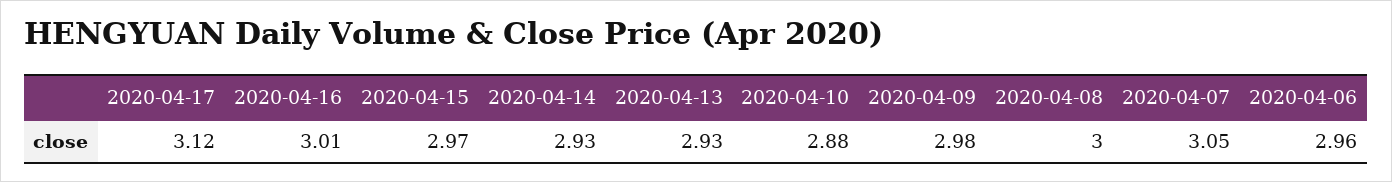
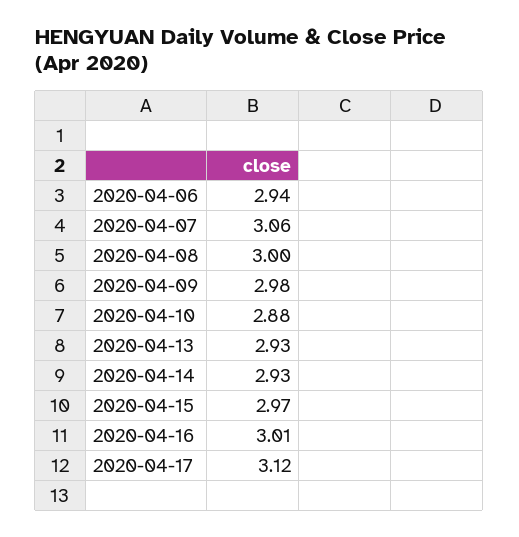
2020-04-07: 3.05 -> 3.06
2020-04-06: 2.96 -> 2.94

